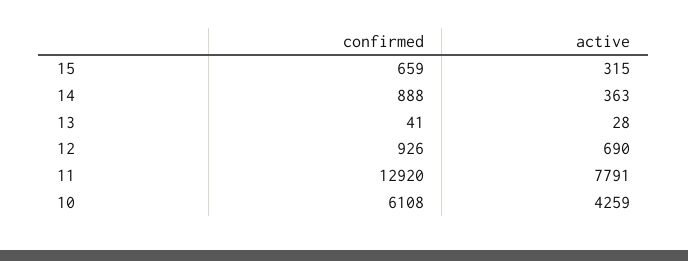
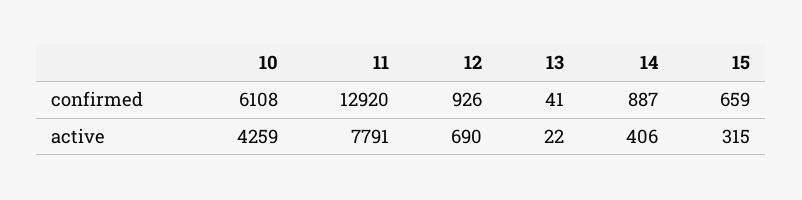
confirmed, 14: 888 -> 887
active, 14: 363 -> 406
active, 13: 28 -> 22

